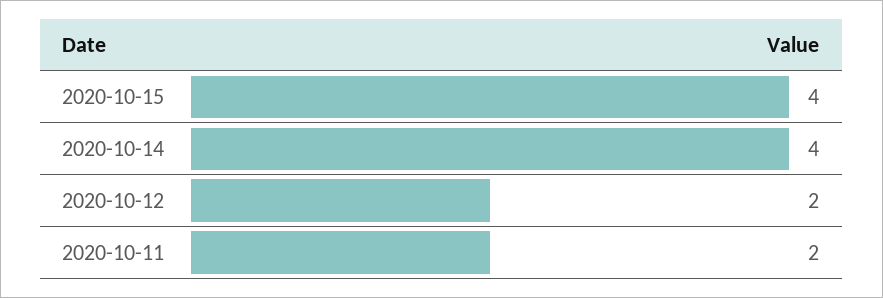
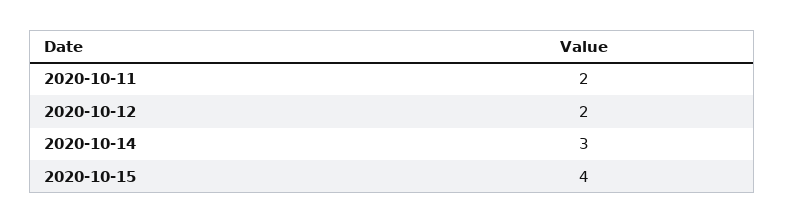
2020-10-14: 4 -> 3

